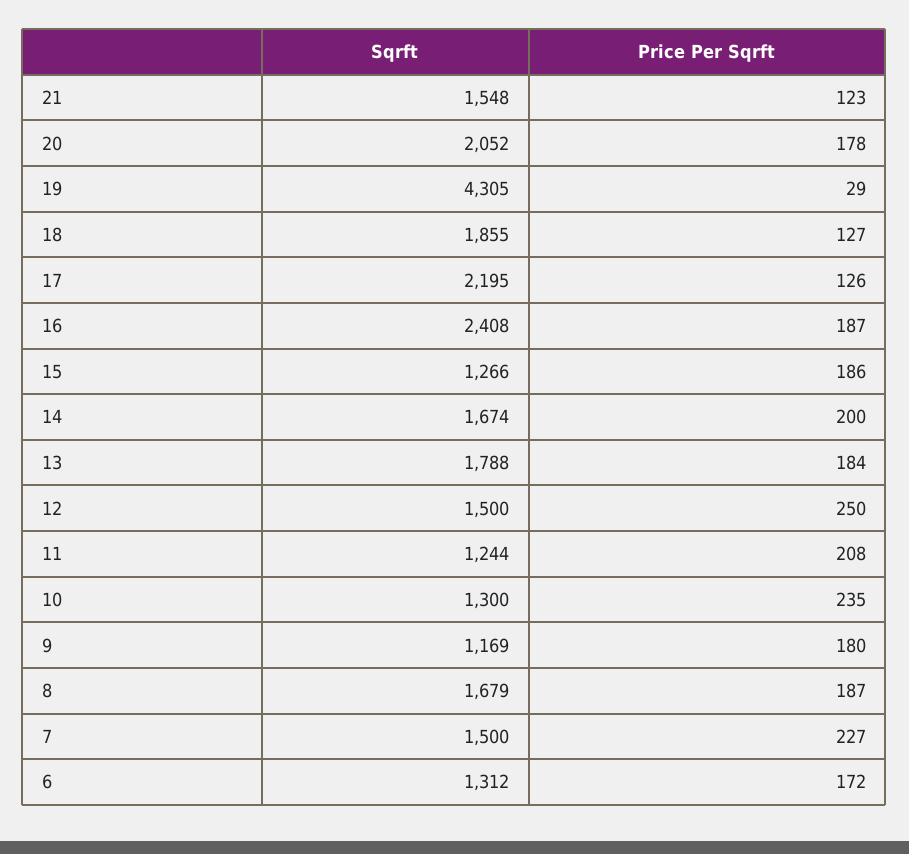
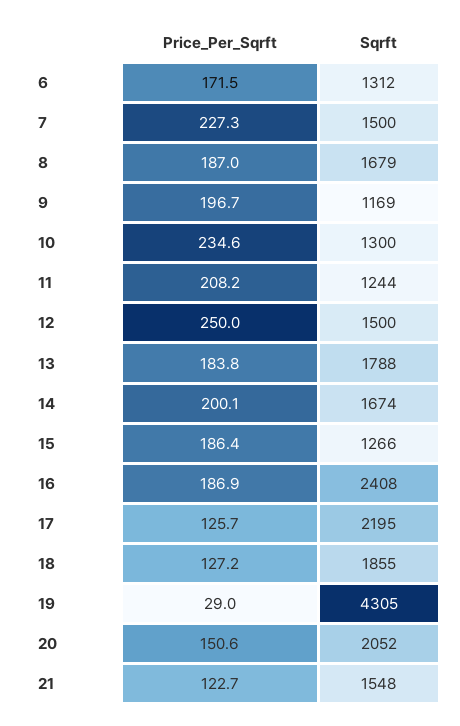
Price Per Sqrft, 20: 178 -> 150.6
Price Per Sqrft, 9: 180 -> 196.7

